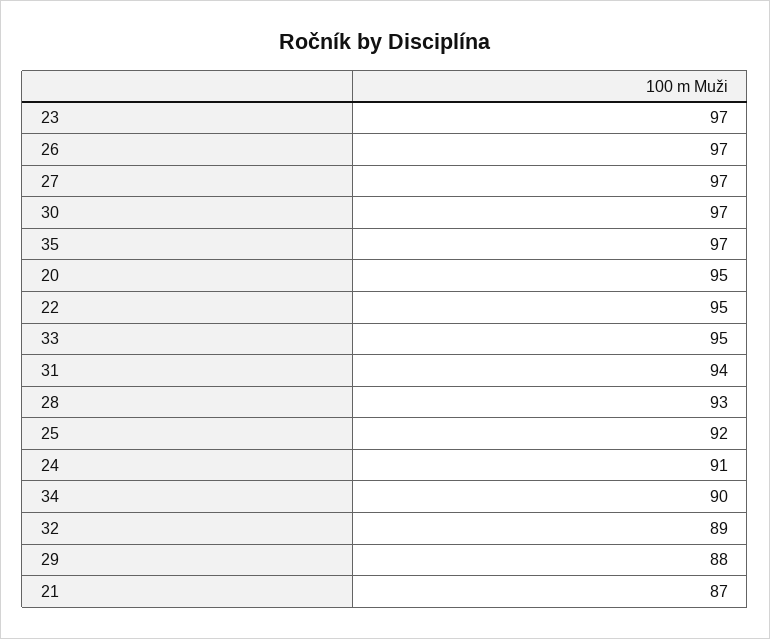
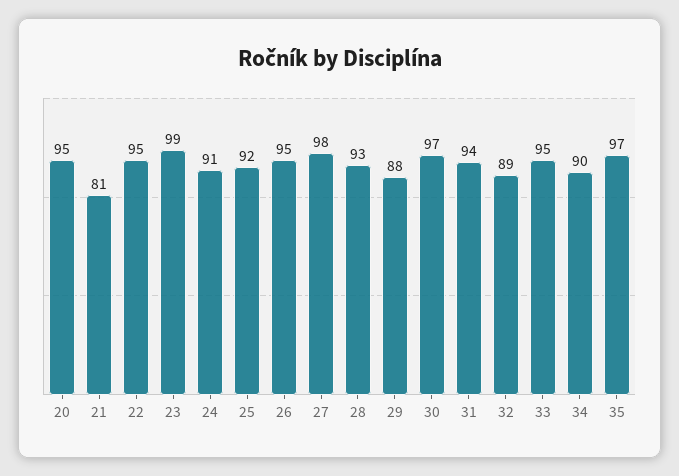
23: 97 -> 99
26: 97 -> 95
27: 97 -> 98
21: 87 -> 81

